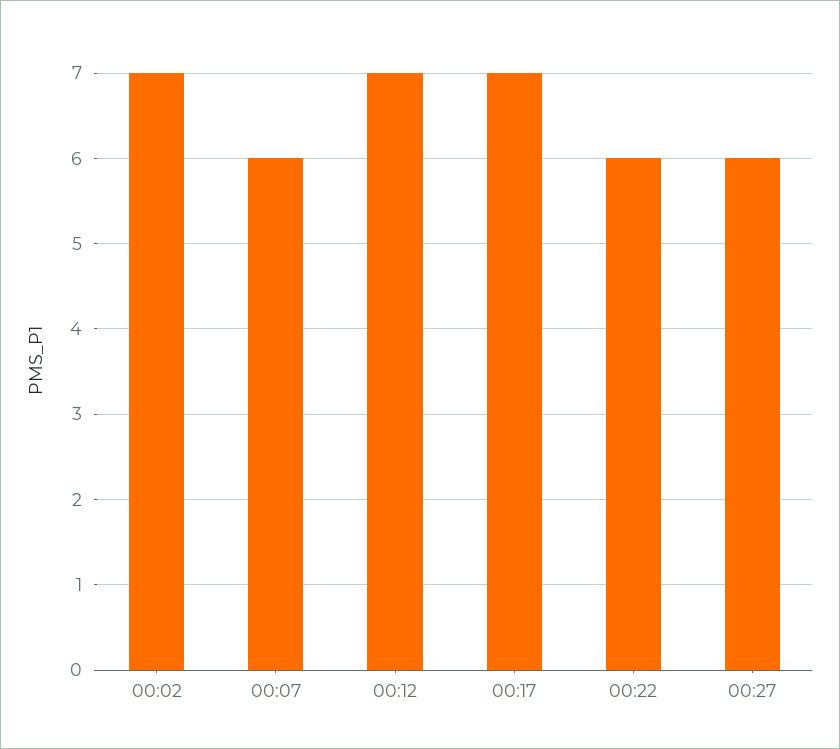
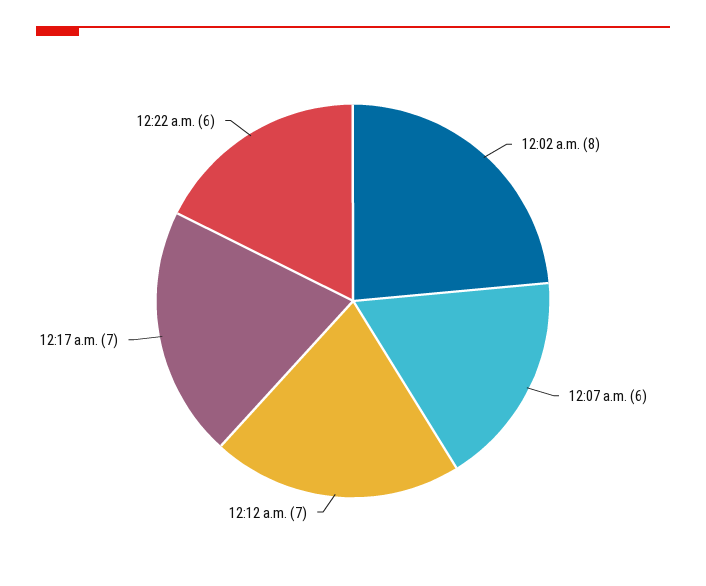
00:02: 7 -> 8
00:27: 6 -> none

